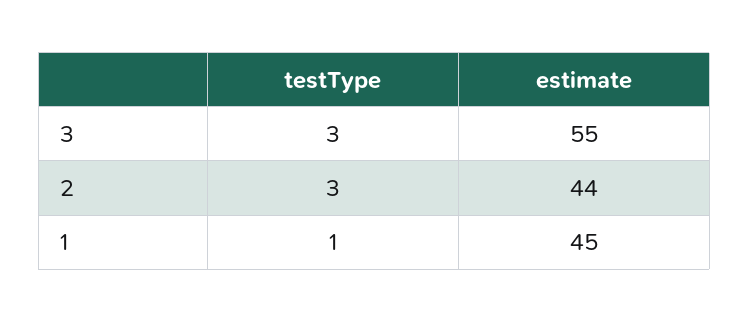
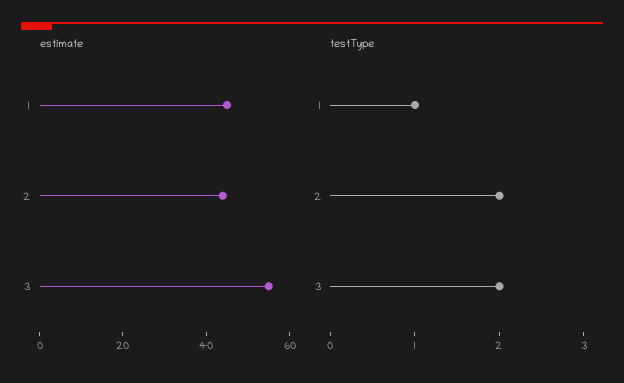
testType, 3: 3 -> 2
testType, 2: 3 -> 2

